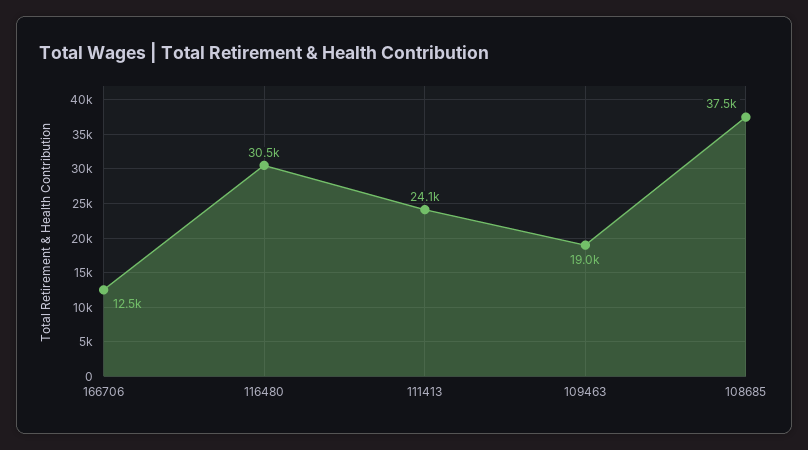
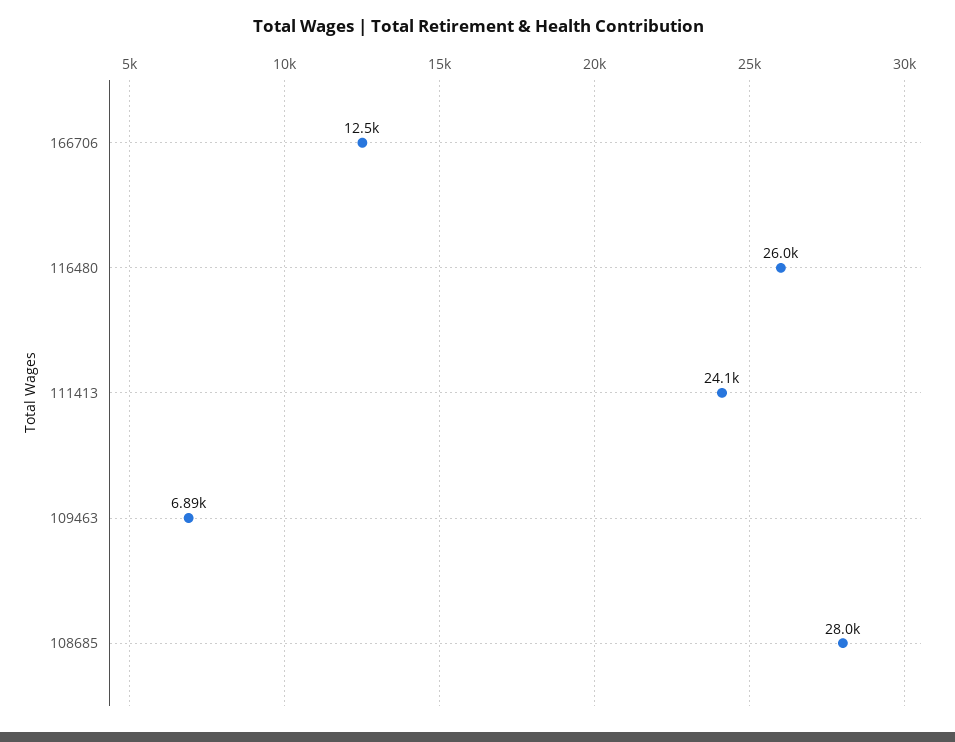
116480: 30500 -> 26000
109463: 19000 -> 6890
108685: 37500 -> 28000

